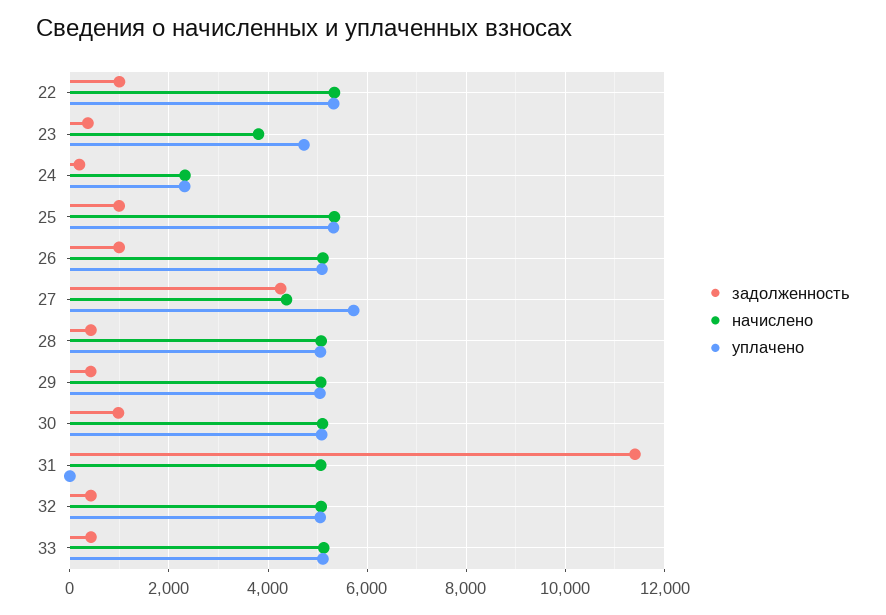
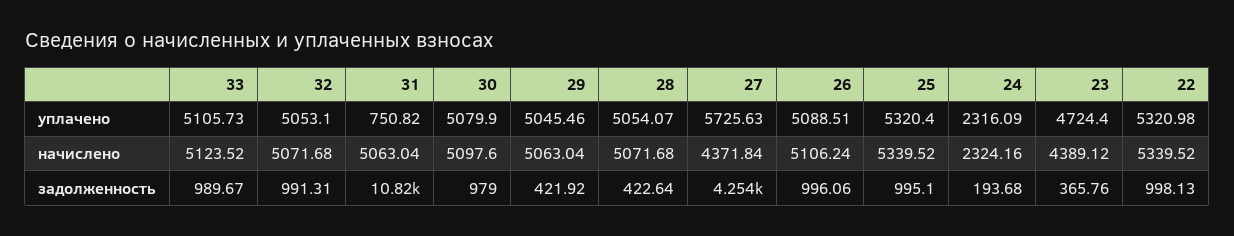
начислено, 23: 3800 -> 4389.12
задолженность, 31: 11400 -> 10820
уплачено, 31: 0 -> 750.82
задолженность, 32: 400 -> 991.31
задолженность, 33: 400 -> 989.67

